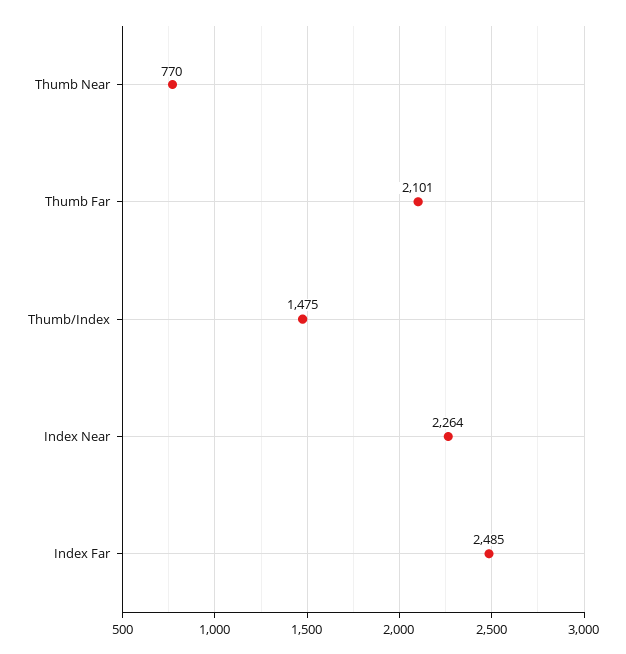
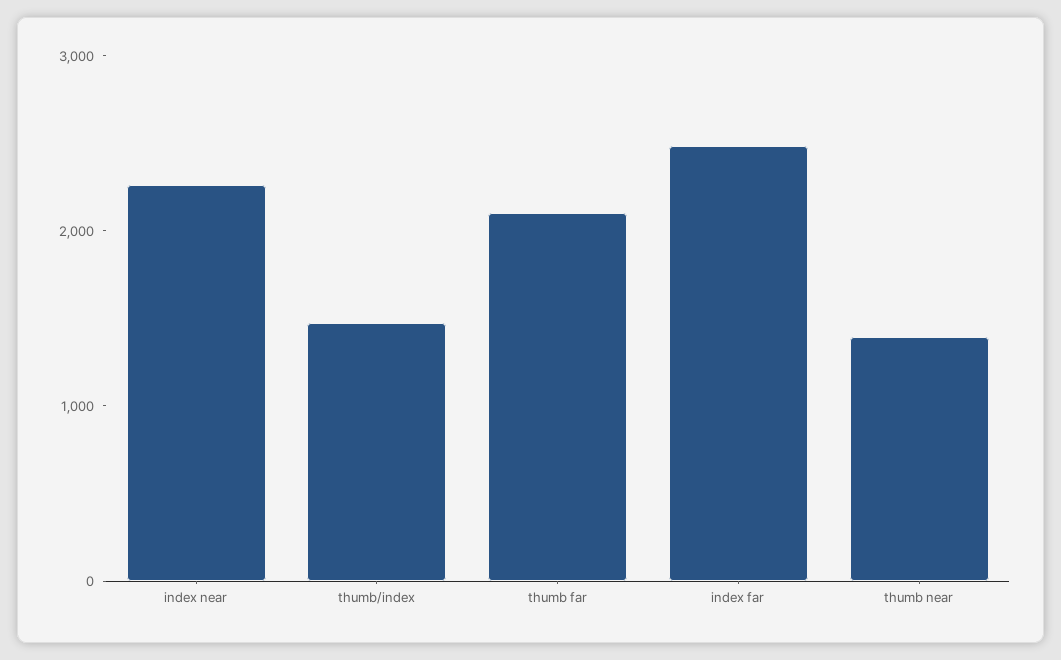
Thumb Near: 770 -> 1400

